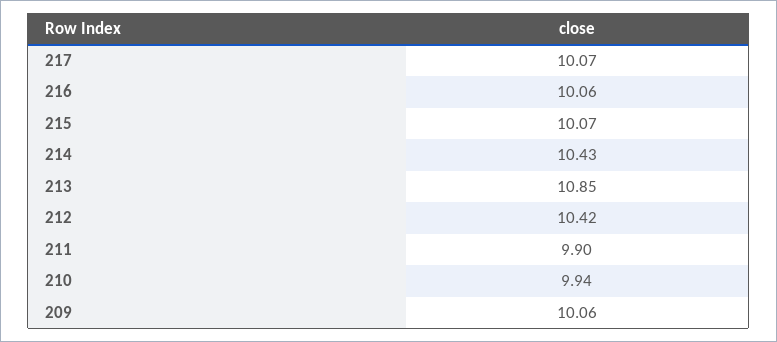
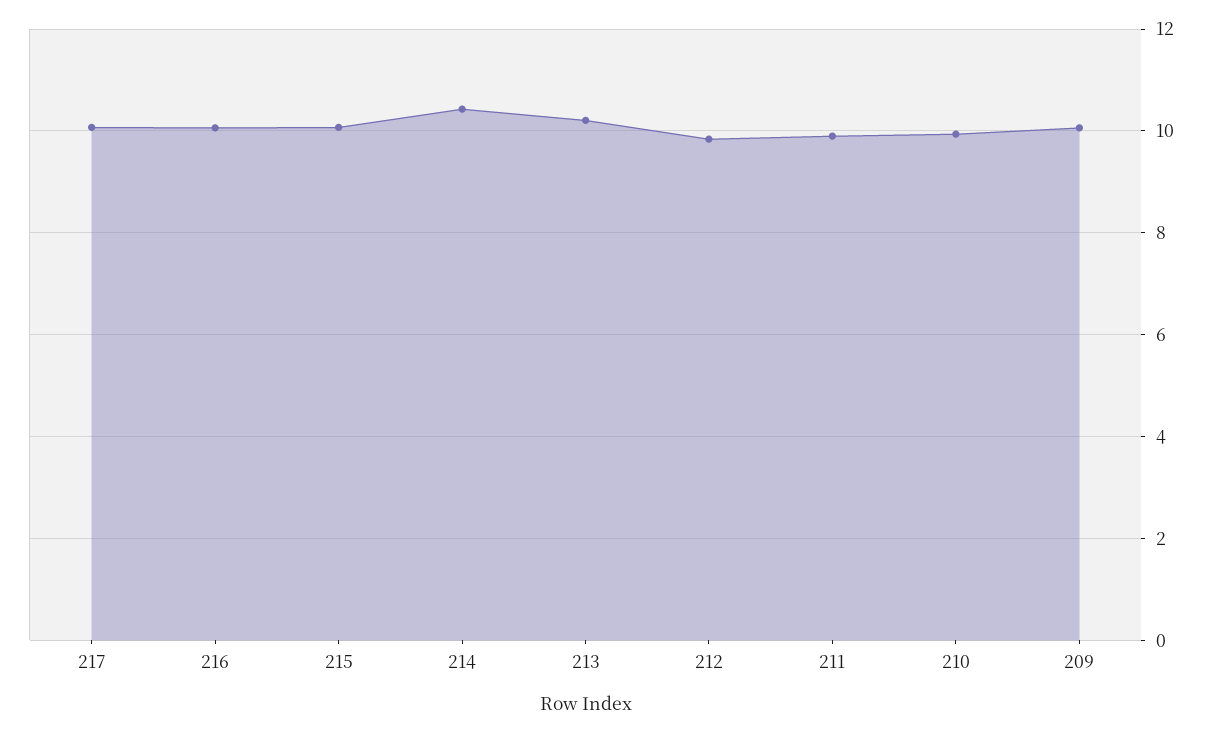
213: 10.85 -> 10.2
212: 10.42 -> 9.8

